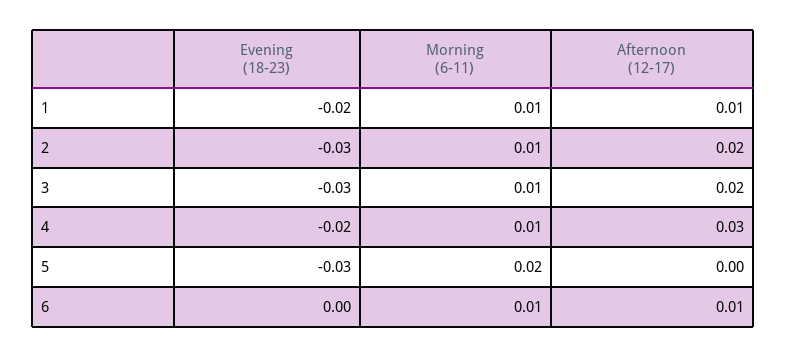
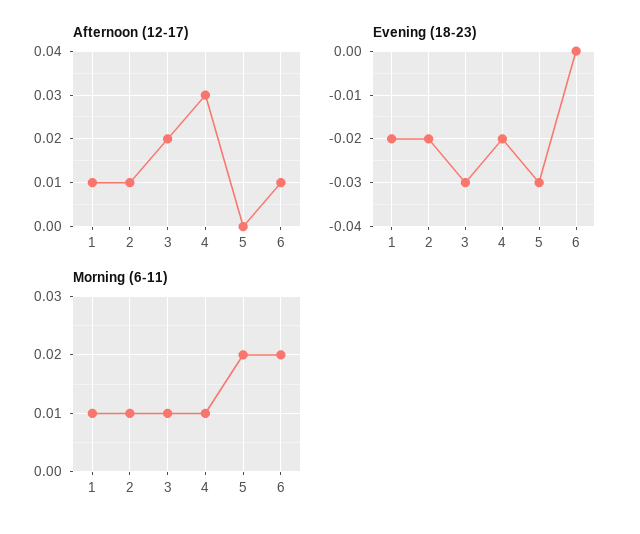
Evening (18-23), 2: -0.03 -> -0.02
Afternoon (12-17), 2: 0.02 -> 0.01
Morning (6-11), 6: 0.01 -> 0.02

